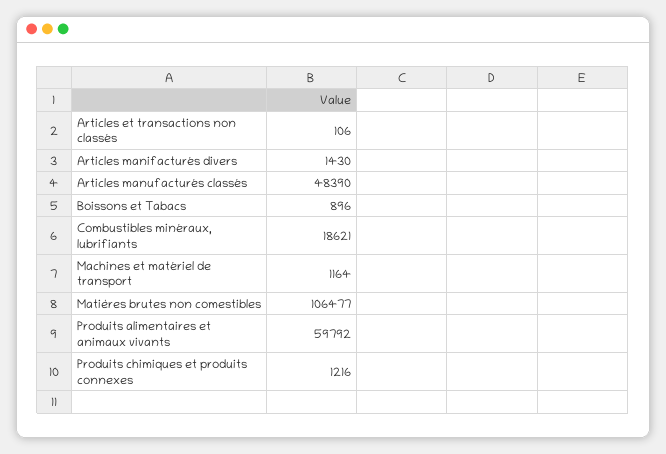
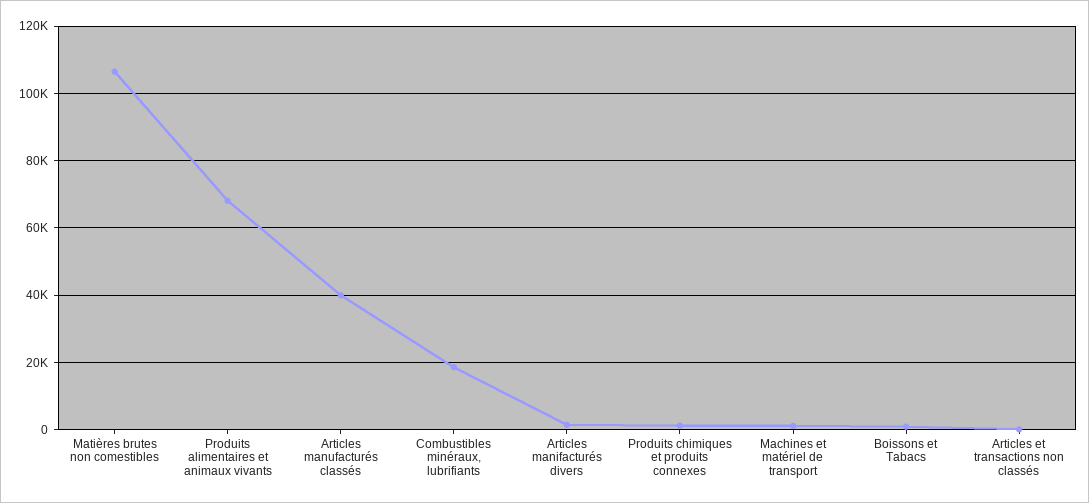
Articles manufacturés classés: 48390 -> 40000
Produits alimentaires et animaux vivants: 59792 -> 68000

